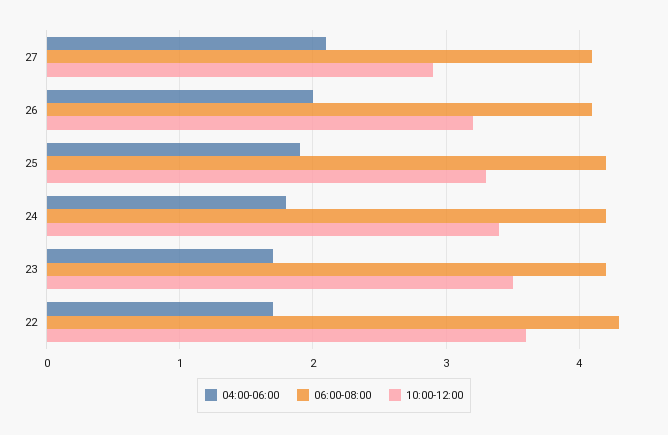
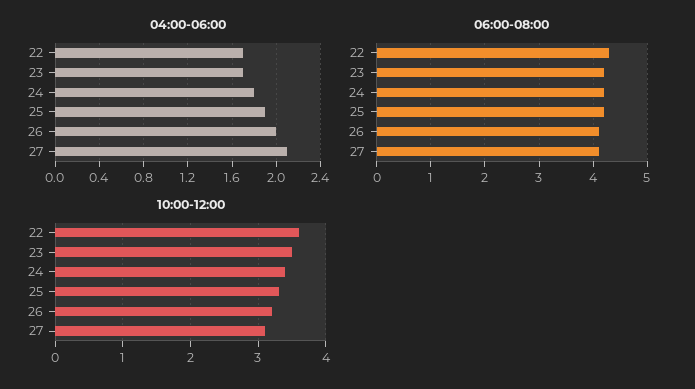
10:00-12:00, 27: 2.9 -> 3.1

